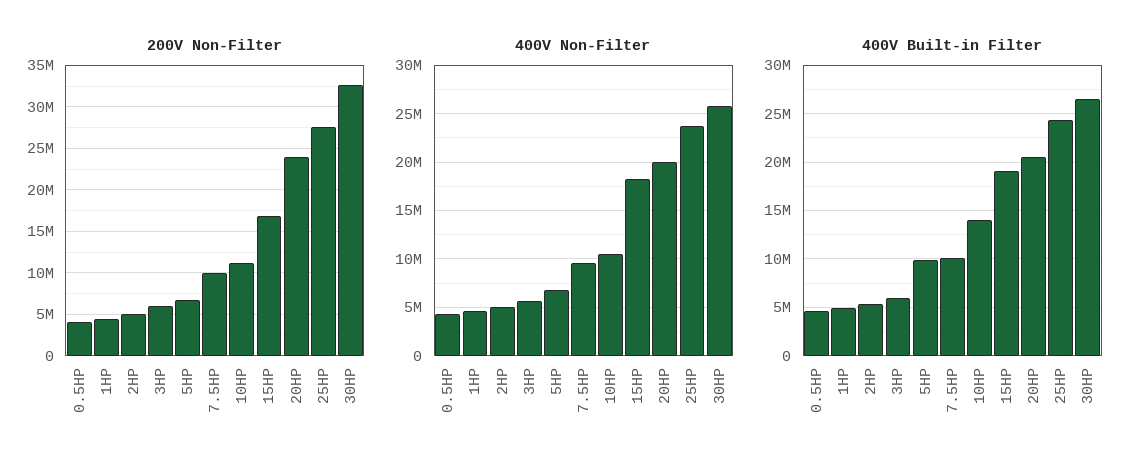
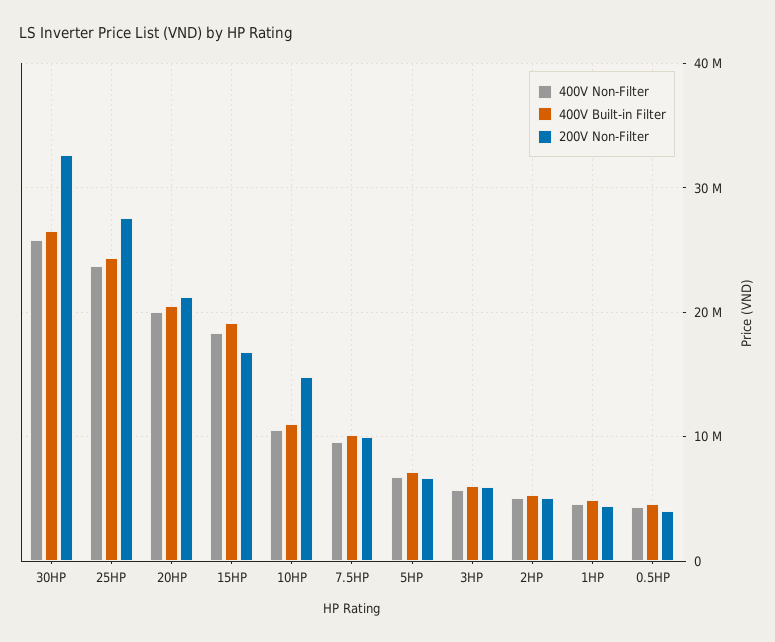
200V Non-Filter, 10HP: 11000000 -> 15000000
200V Non-Filter, 20HP: 24000000 -> 21000000
400V Built-in Filter, 5HP: 10000000 -> 7000000
400V Built-in Filter, 10HP: 14000000 -> 11000000

